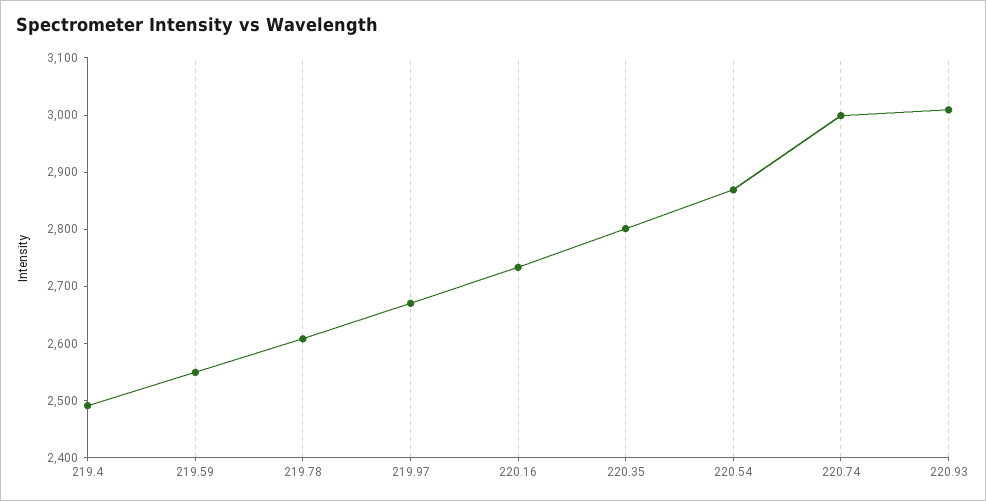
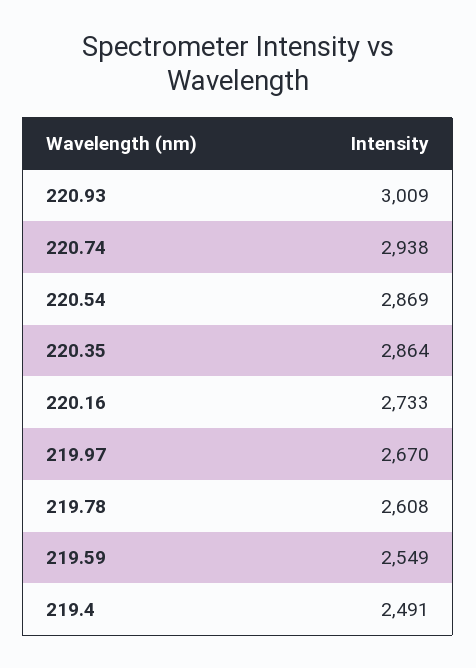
220.35: 2800 -> 2864
220.74: 3000 -> 2938

